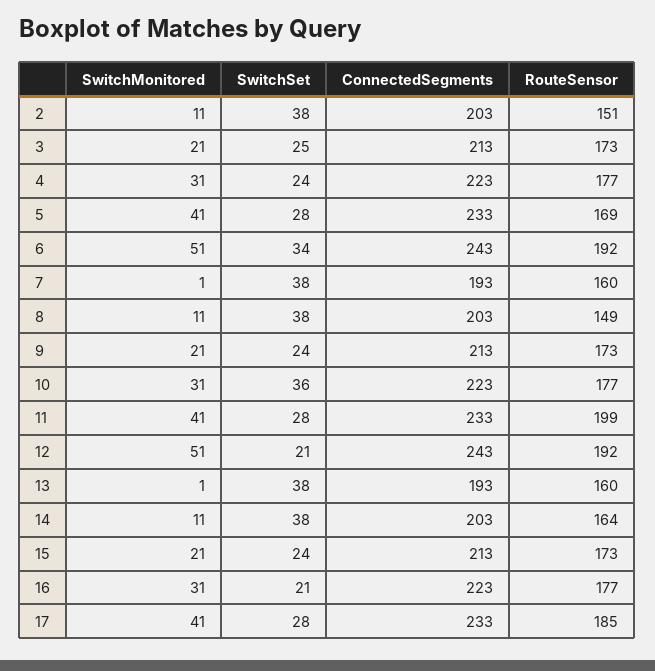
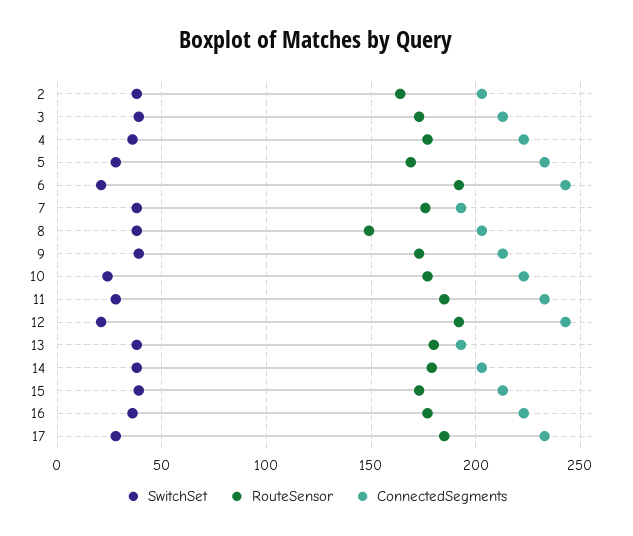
SwitchMonitored, 2: 11 -> none
RouteSensor, 2: 151 -> 165
SwitchMonitored, 3: 21 -> none
SwitchSet, 3: 25 -> 40
SwitchMonitored, 4: 31 -> none
SwitchSet, 4: 24 -> 35
SwitchMonitored, 5: 41 -> none
SwitchMonitored, 6: 51 -> none
SwitchSet, 6: 34 -> 20
SwitchMonitored, 7: 1 -> none
RouteSensor, 7: 160 -> 175
SwitchMonitored, 8: 11 -> none
SwitchMonitored, 9: 21 -> none
SwitchSet, 9: 24 -> 40
SwitchMonitored, 10: 31 -> none
SwitchSet, 10: 36 -> 25
SwitchMonitored, 11: 41 -> none
RouteSensor, 11: 199 -> 185
SwitchMonitored, 12: 51 -> none
SwitchMonitored, 13: 1 -> none
RouteSensor, 13: 160 -> 180
SwitchMonitored, 14: 11 -> none
RouteSensor, 14: 164 -> 180
SwitchMonitored, 15: 21 -> none
SwitchSet, 15: 24 -> 40
SwitchMonitored, 16: 31 -> none
SwitchSet, 16: 21 -> 35
SwitchMonitored, 17: 41 -> none

